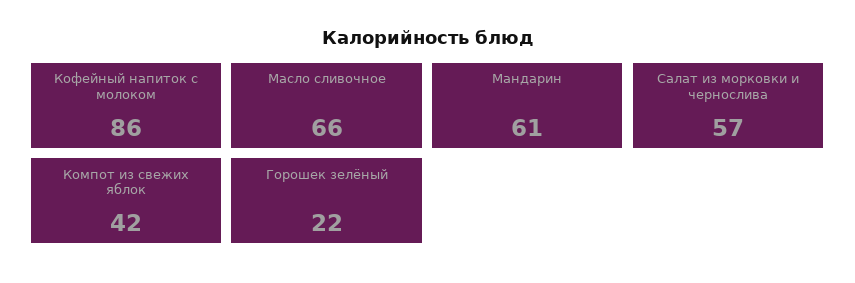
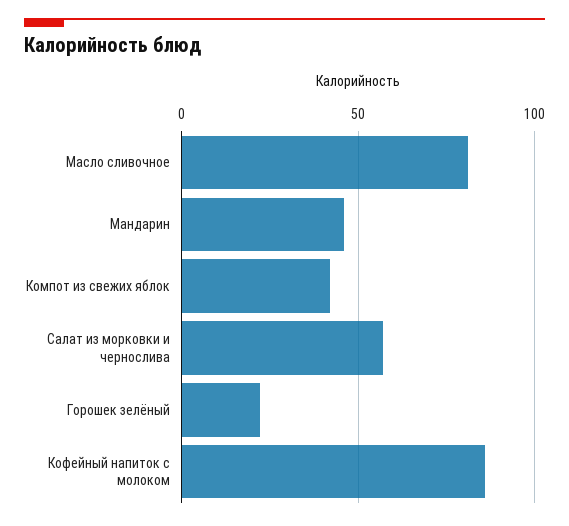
Масло сливочное: 66 -> 80
Мандарин: 61 -> 45

